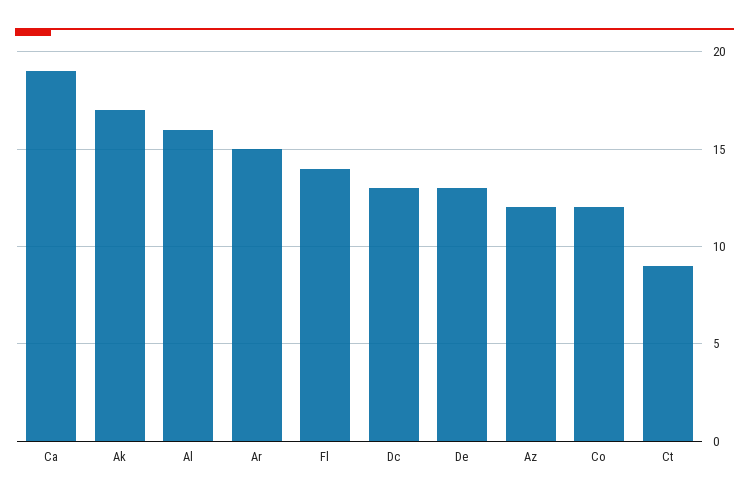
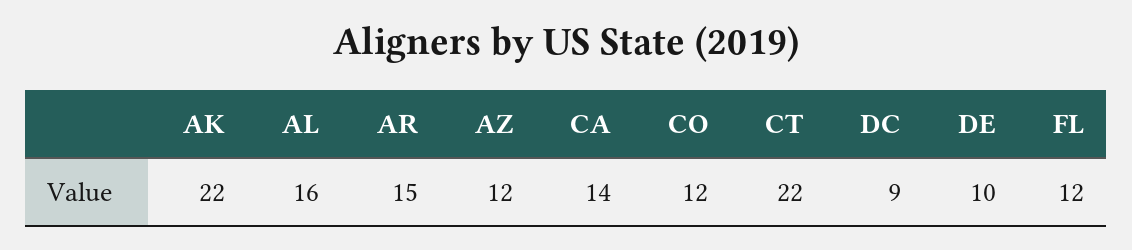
Ca: 19 -> 14
Ak: 17 -> 22
Fl: 14 -> 12
Dc: 13 -> 9
De: 13 -> 10
Ct: 9 -> 22

